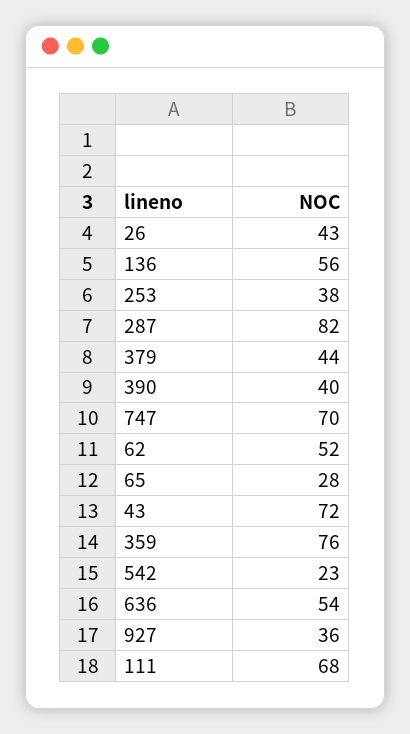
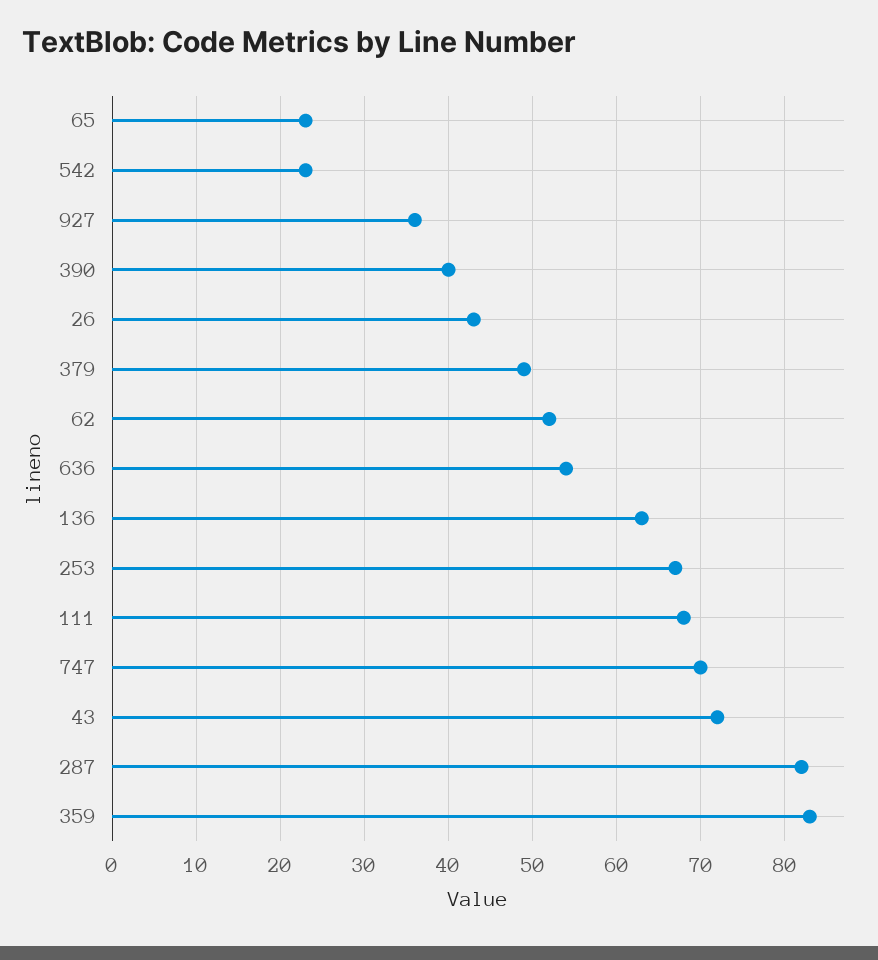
136: 56 -> 63
253: 38 -> 67
379: 44 -> 49
65: 28 -> 23
359: 76 -> 83

